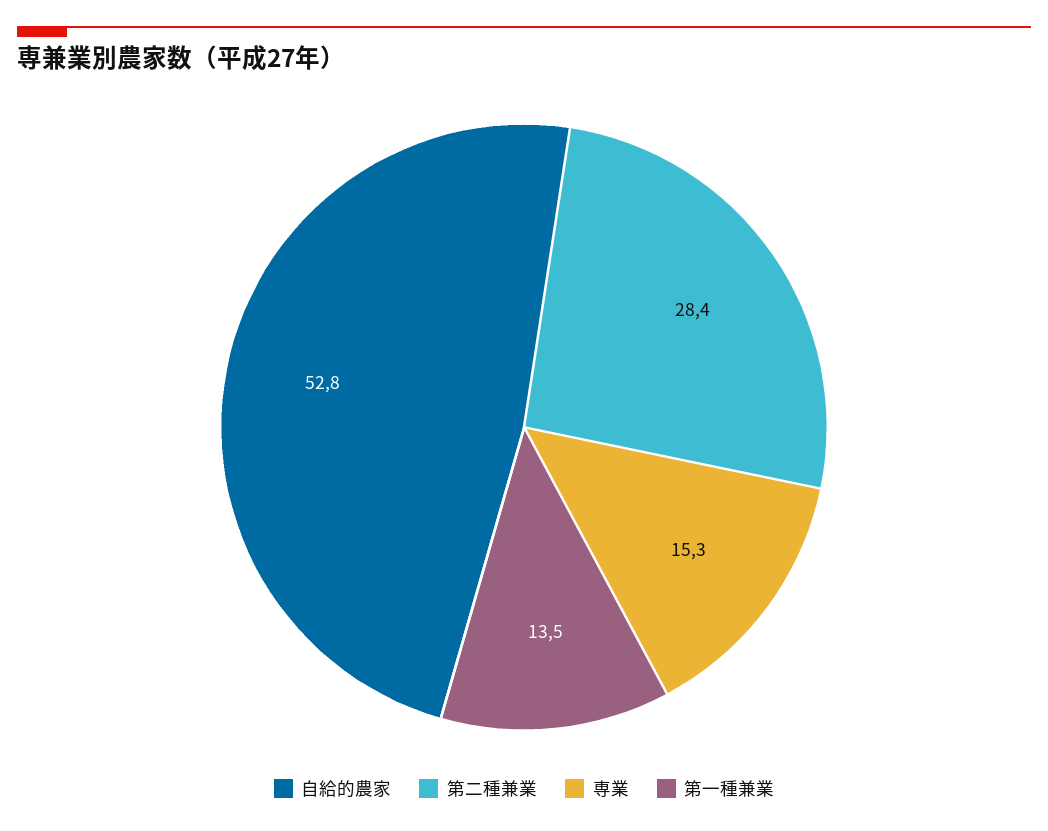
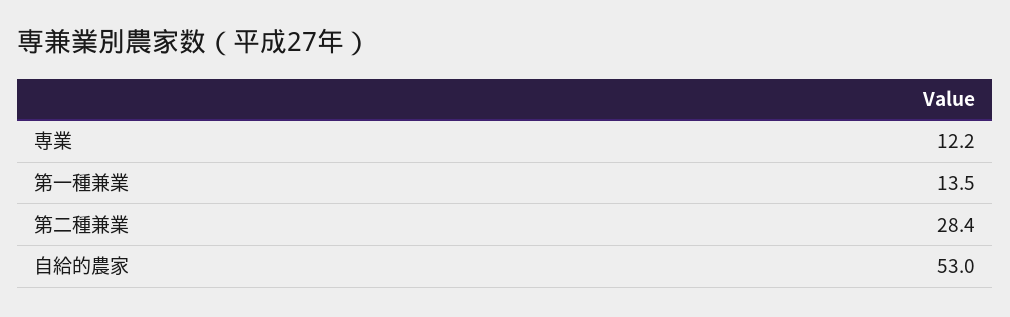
自給的農家: 52.8 -> 53
専業: 15.3 -> 12.2

